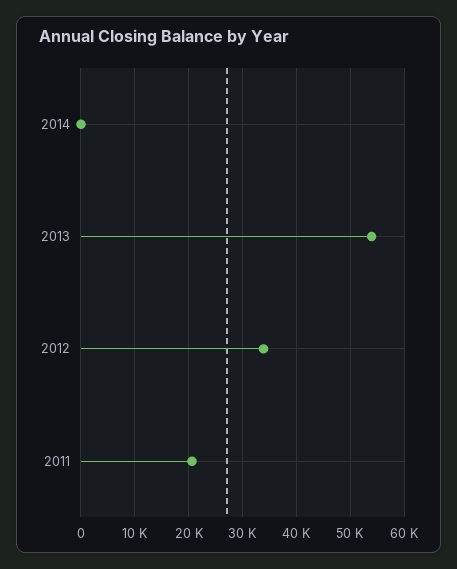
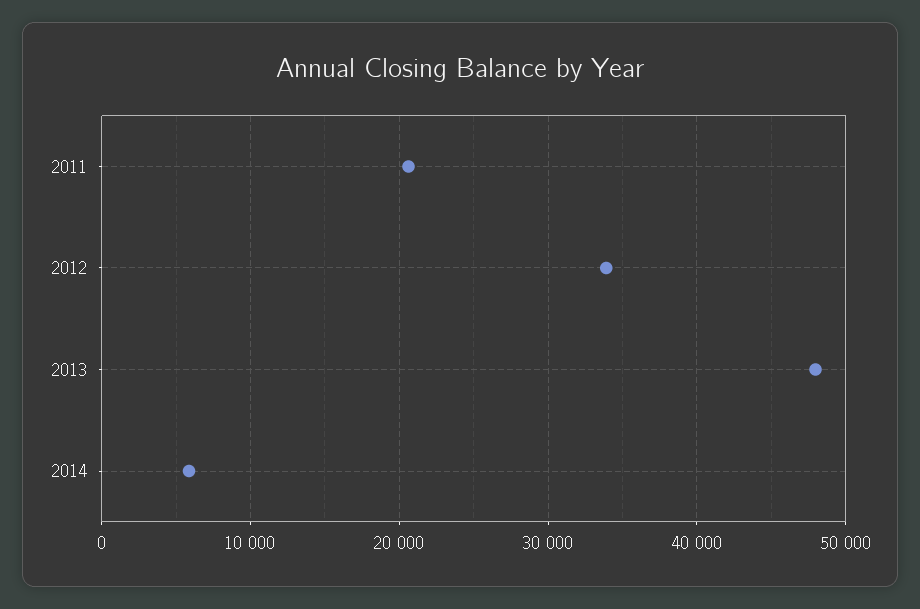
2014: 0 -> 6000
2013: 54000 -> 48000

